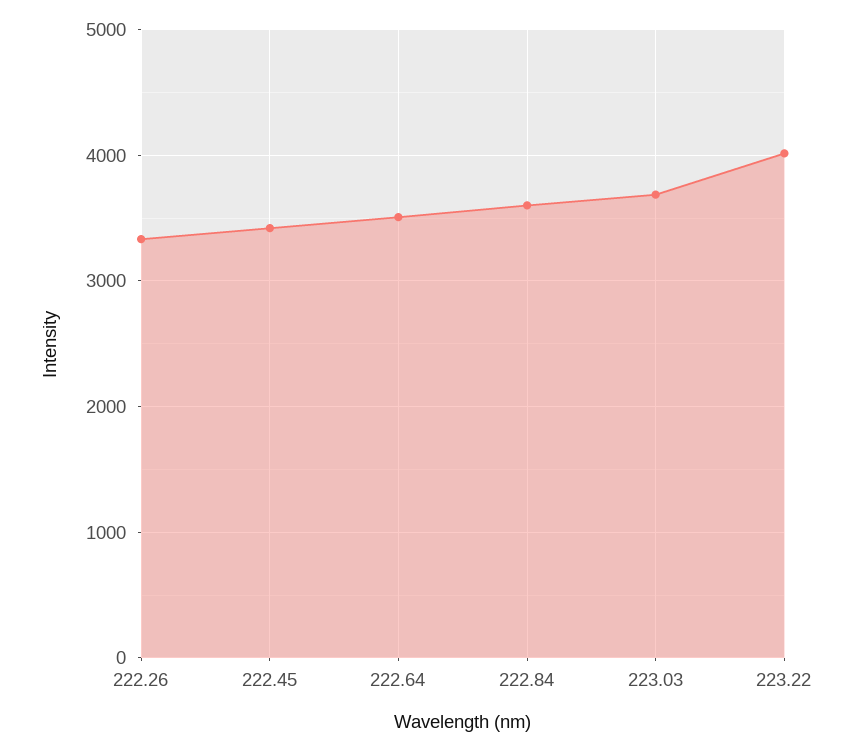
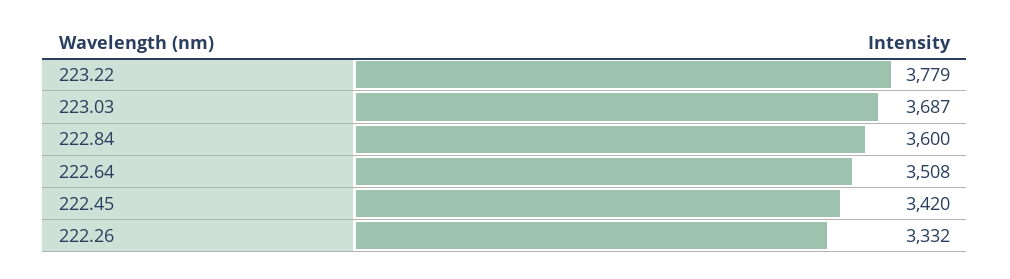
223.22: 4000 -> 3779

